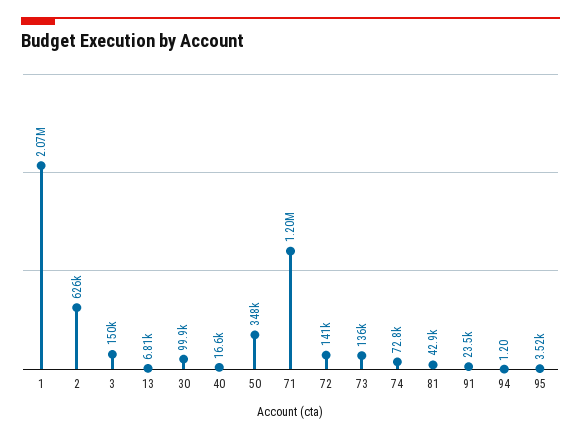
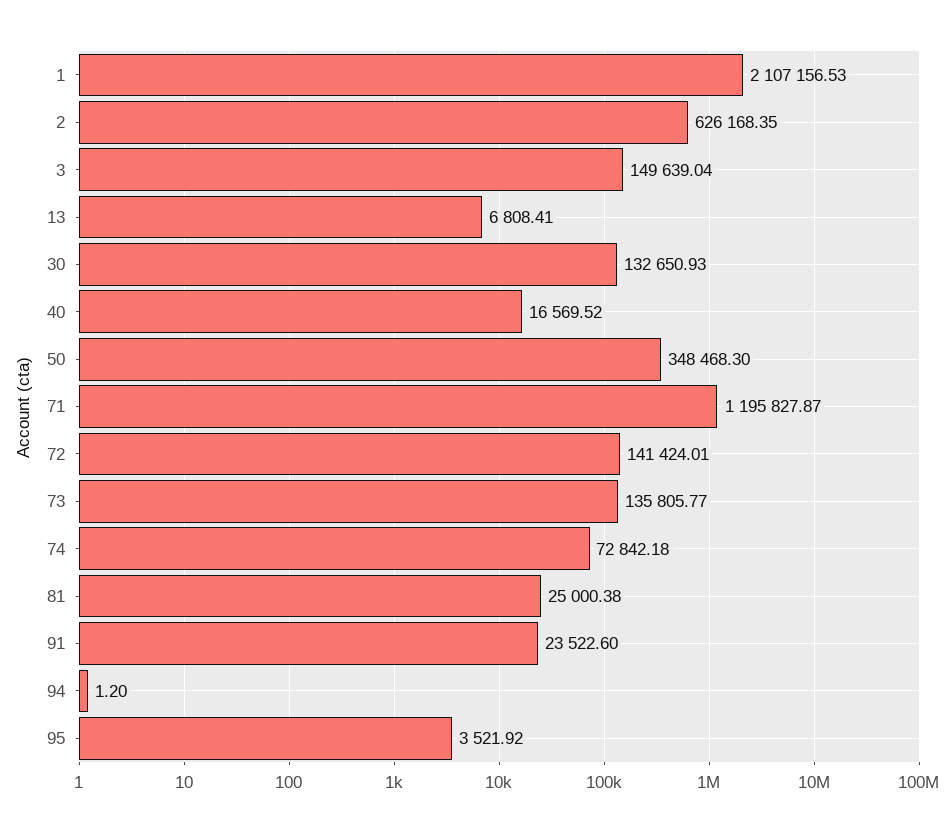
1: 2070000 -> 2107156.53
30: 99900 -> 132650.93
81: 42900 -> 25000.38

